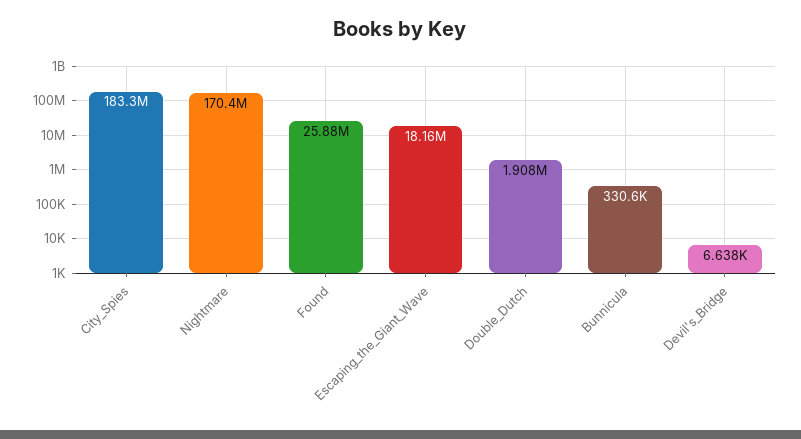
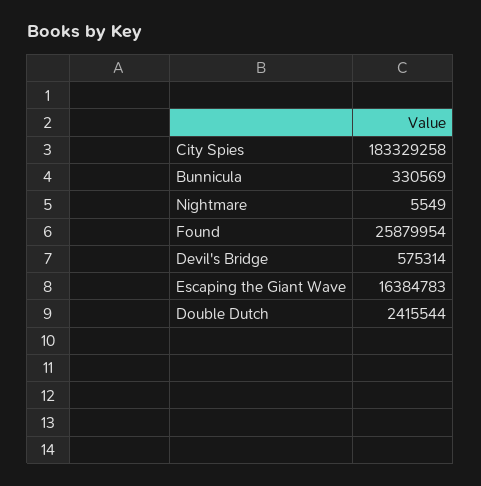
Nightmare: 170400000 -> 5549
Escaping_the_Giant_Wave: 18160000 -> 16384783
Double_Dutch: 1908000 -> 2415544
Devil's_Bridge: 6638 -> 575314

